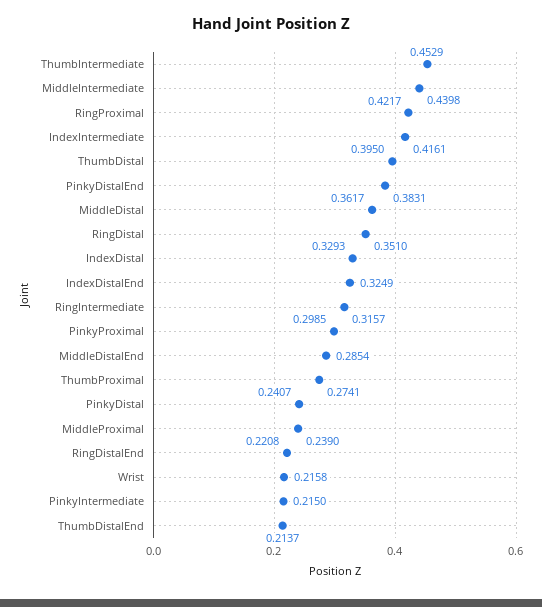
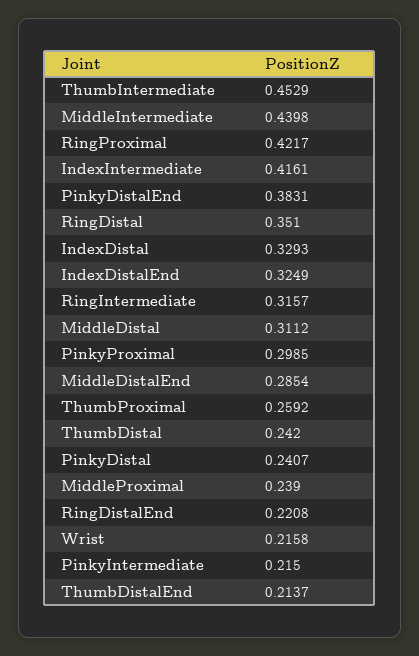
ThumbDistal: 0.395 -> 0.242
MiddleDistal: 0.3617 -> 0.3112
ThumbProximal: 0.2741 -> 0.2592

